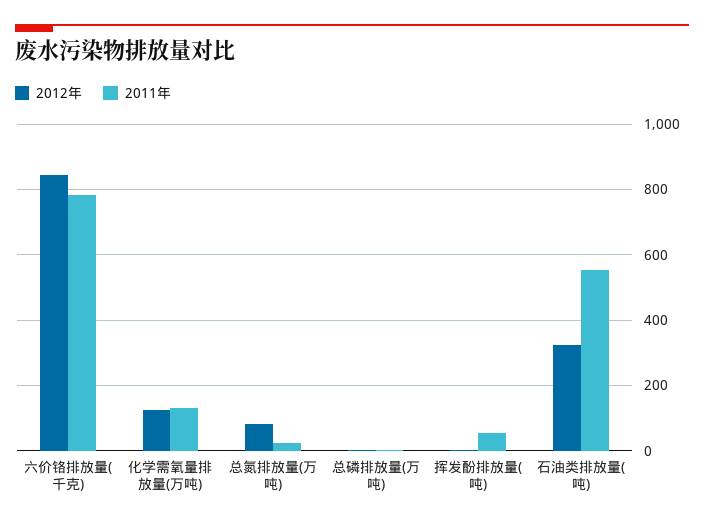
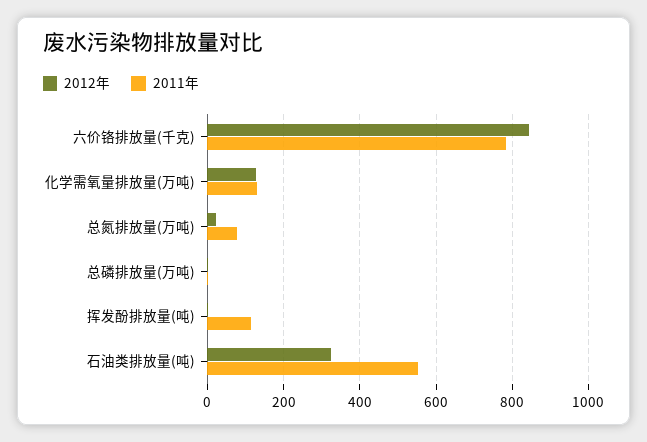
2012年, 总氮排放量(万吨): 80 -> 20
2011年, 总氮排放量(万吨): 20 -> 80
2011年, 挥发酚排放量(吨): 60 -> 120

